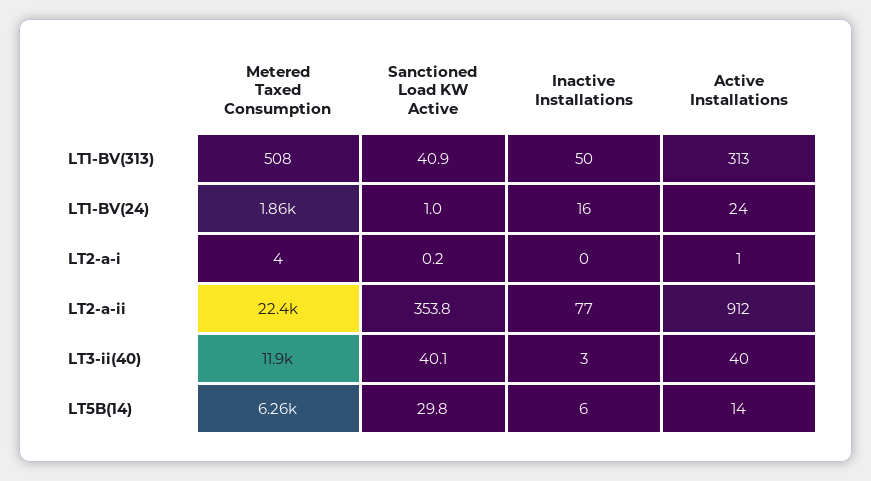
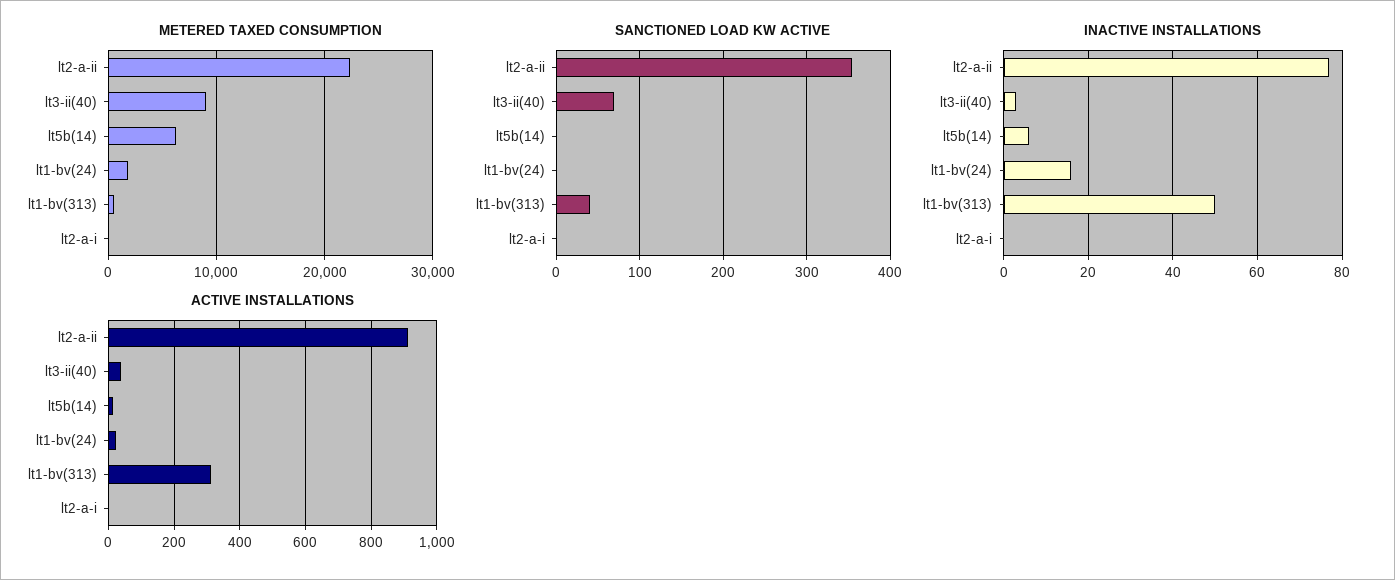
Metered Taxed Consumption, LT3-ii(40): 11900 -> 9000
Sanctioned Load KW Active, LT3-ii(40): 40.1 -> 70
Sanctioned Load KW Active, LT5B(14): 29.8 -> 0

